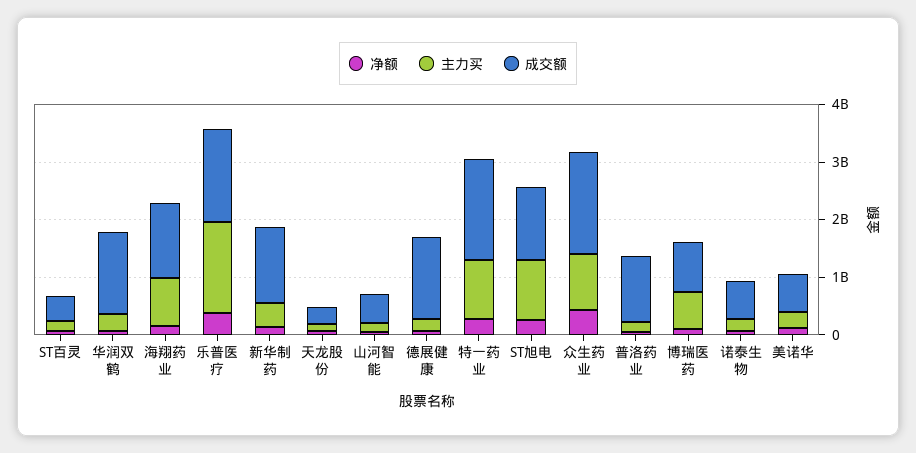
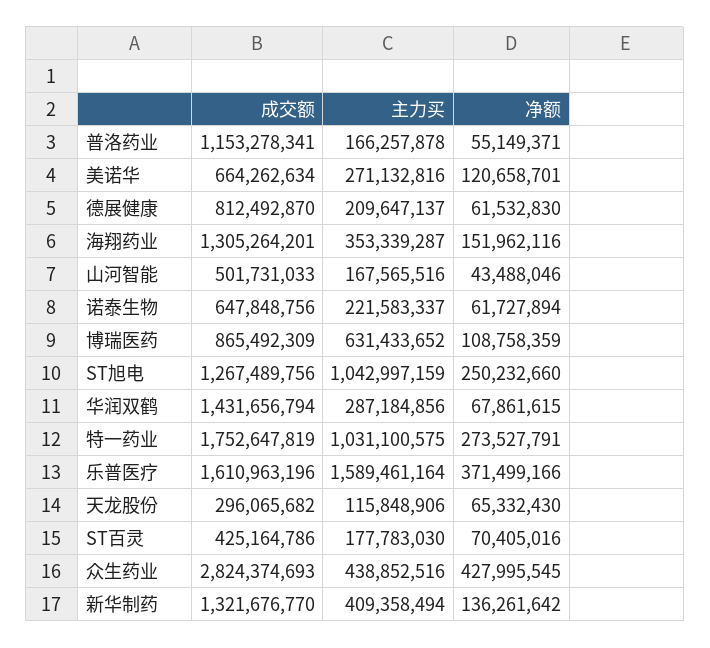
主力买, 海翔药业: 800000000 -> 353339287
成交额, 德展健康: 1400000000 -> 812492870
主力买, 众生药业: 1000000000 -> 438852516
成交额, 众生药业: 1800000000 -> 2824374693

